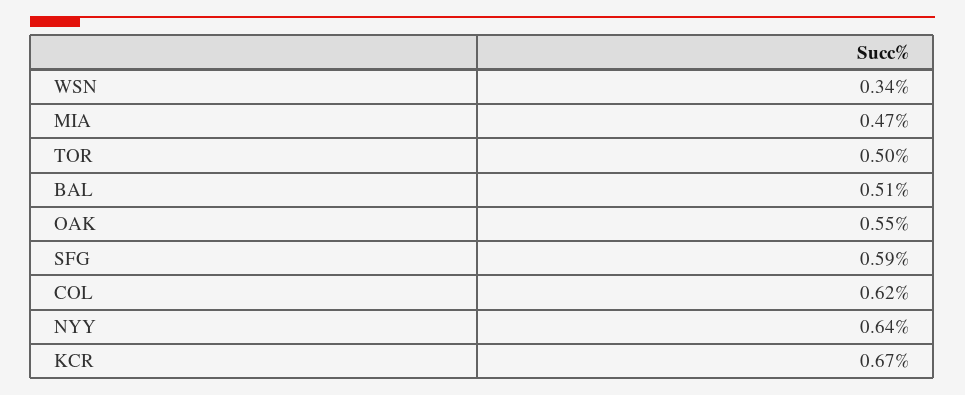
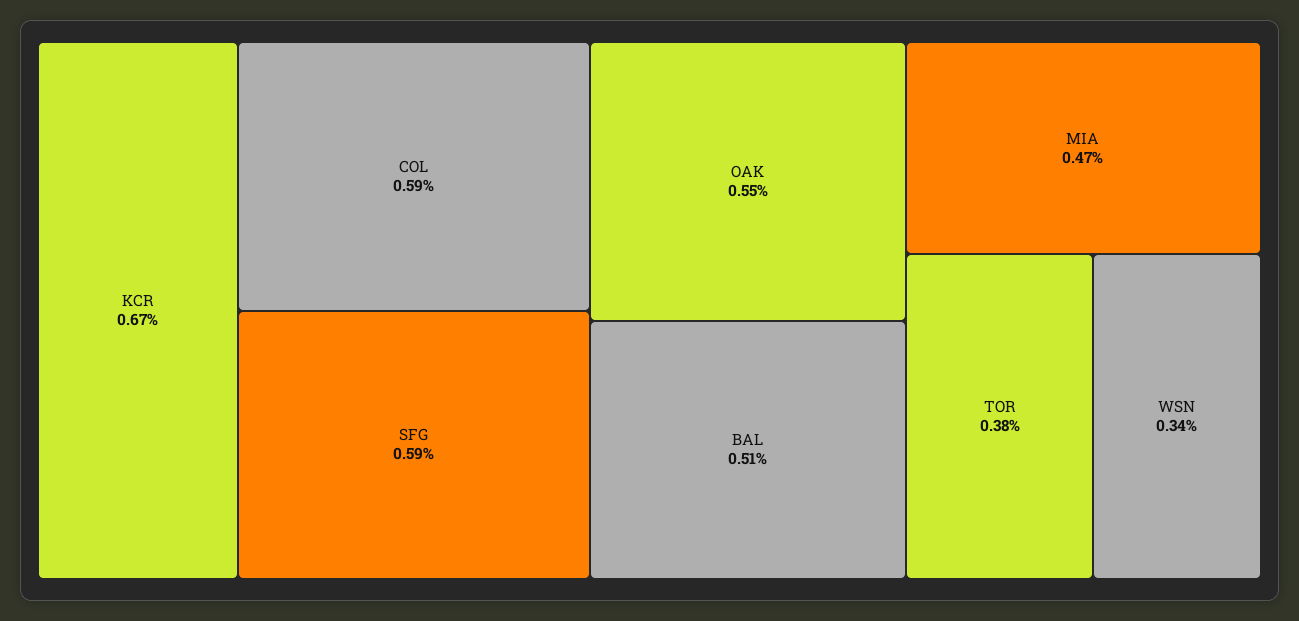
TOR: 0.5 -> 0.38
COL: 0.62 -> 0.59
NYY: 0.64 -> none

